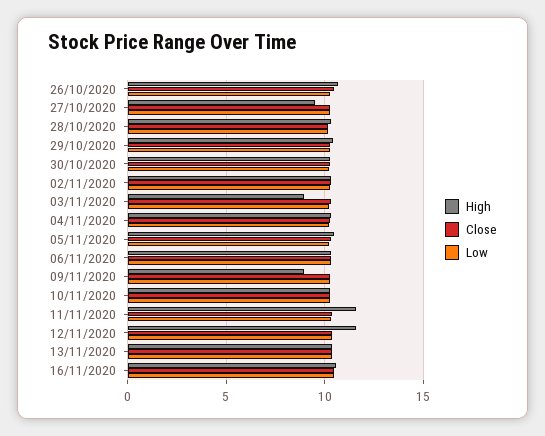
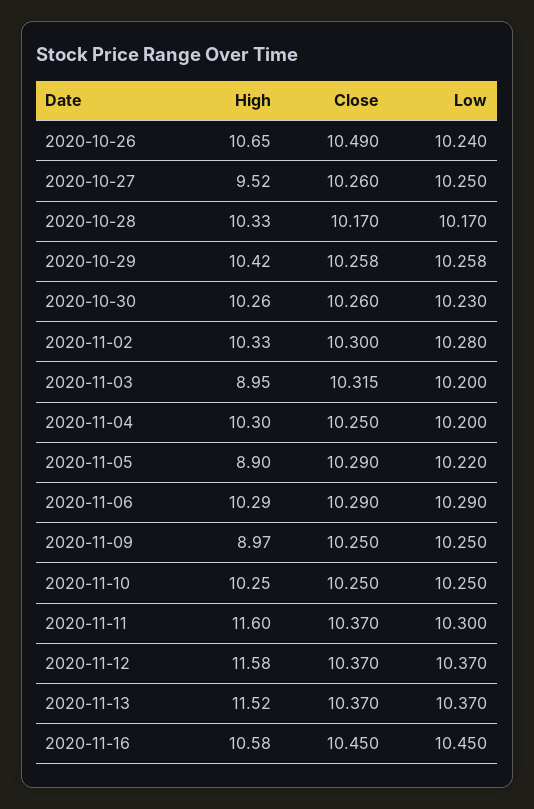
High, 05/11/2020: 10.5 -> 8.9
High, 13/11/2020: 10.5 -> 11.52

